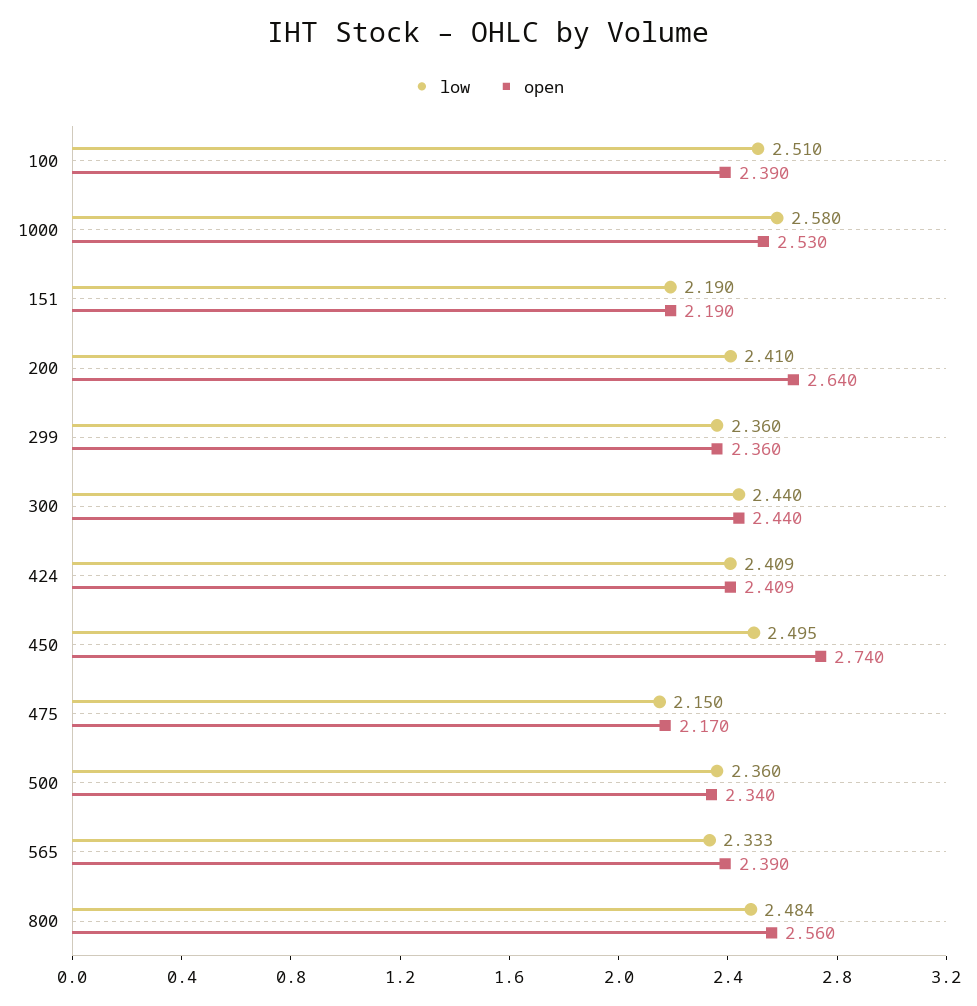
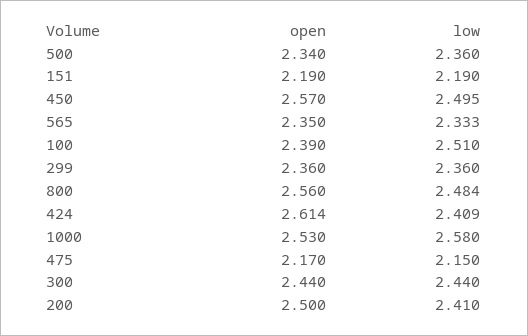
open, 200: 2.64 -> 2.5
open, 424: 2.409 -> 2.614
open, 450: 2.74 -> 2.57
open, 565: 2.39 -> 2.35

